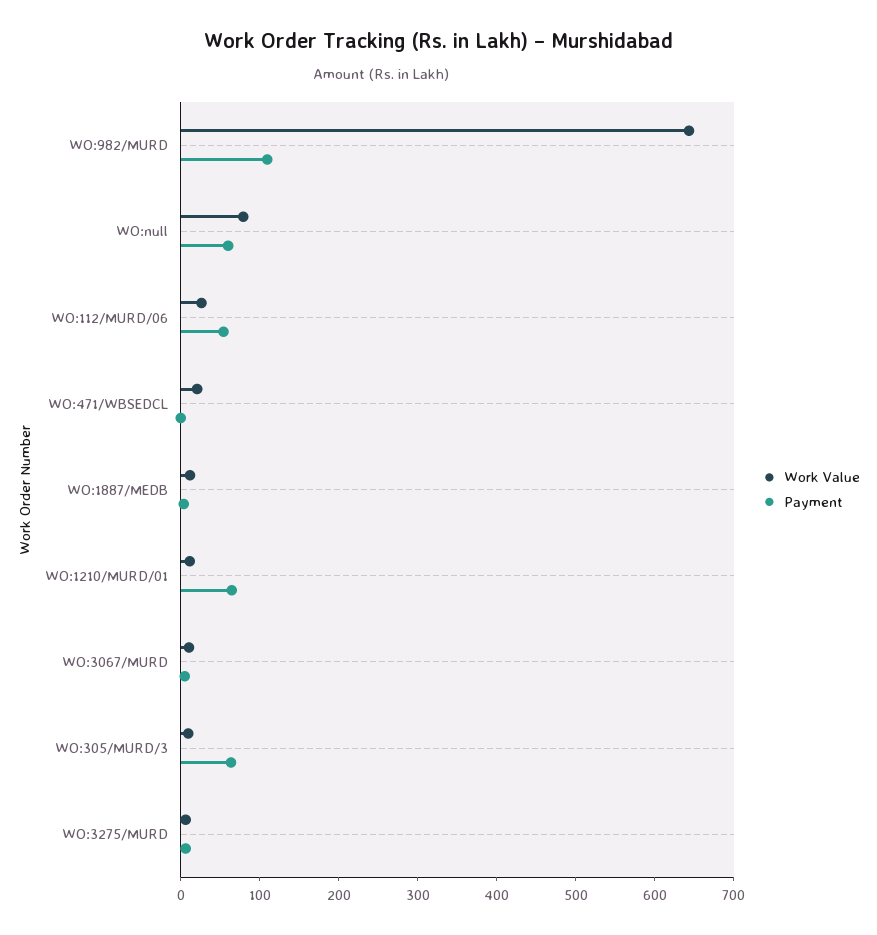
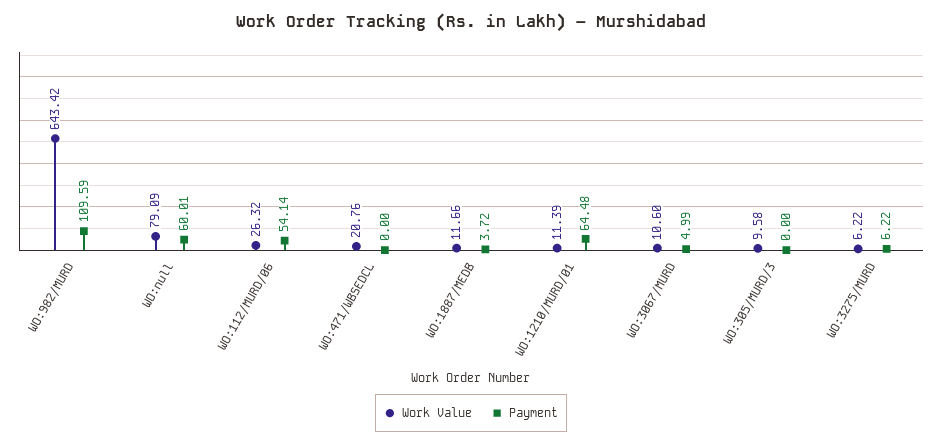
Payment, WO:305/MURD/3: 60 -> 0

